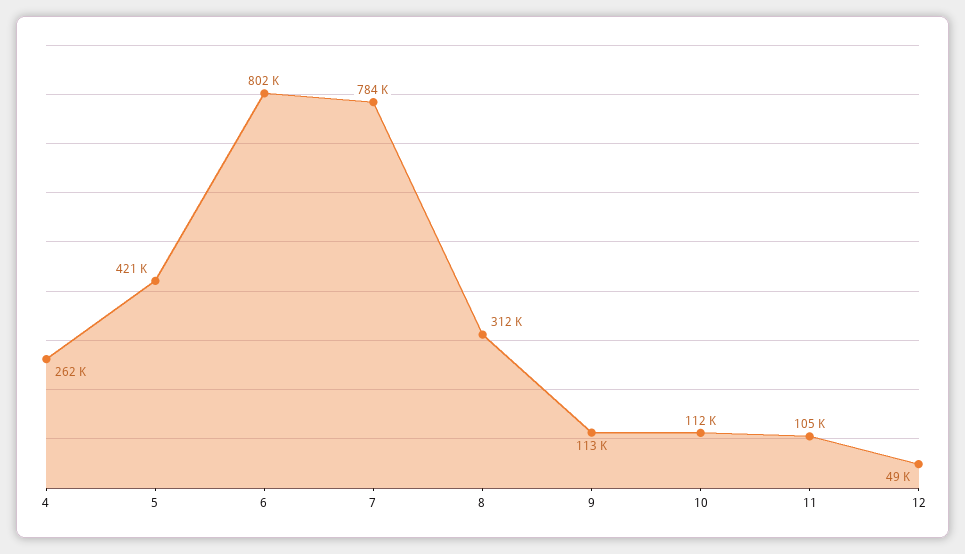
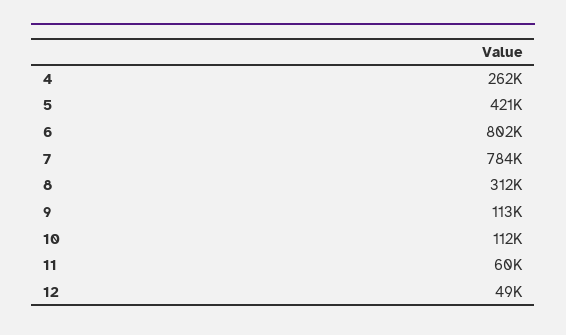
11: 105000 -> 60000

